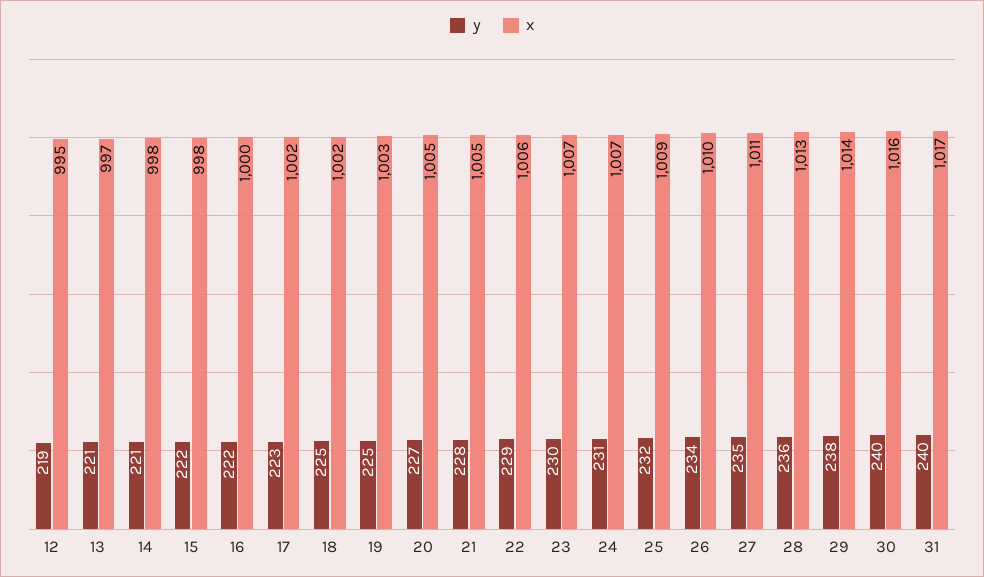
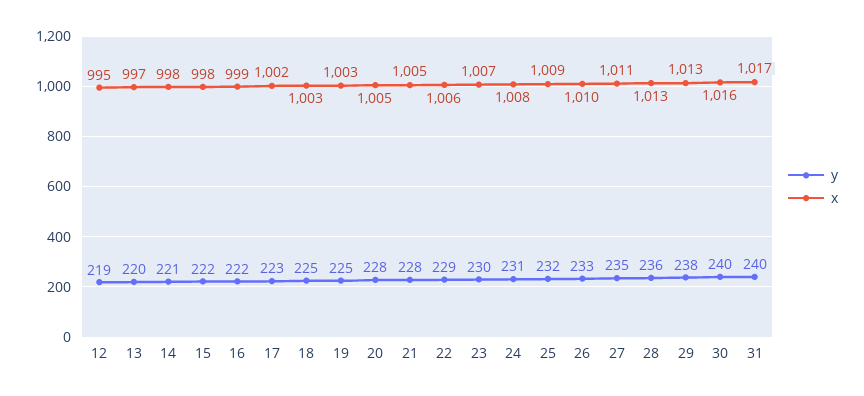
y, 13: 221 -> 220
x, 16: 1000 -> 999
x, 18: 1002 -> 1003
y, 20: 227 -> 228
x, 24: 1007 -> 1008
y, 26: 234 -> 233
x, 29: 1014 -> 1013

